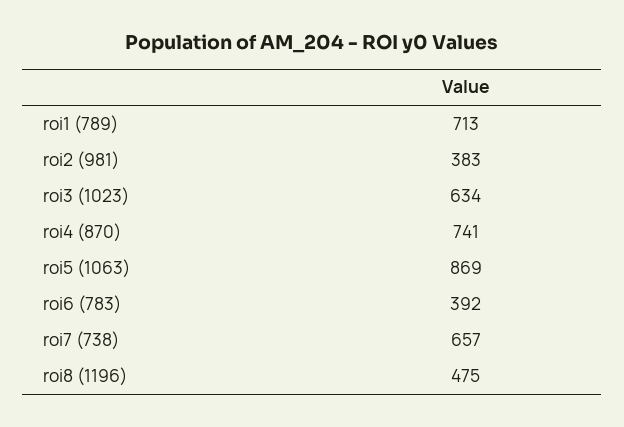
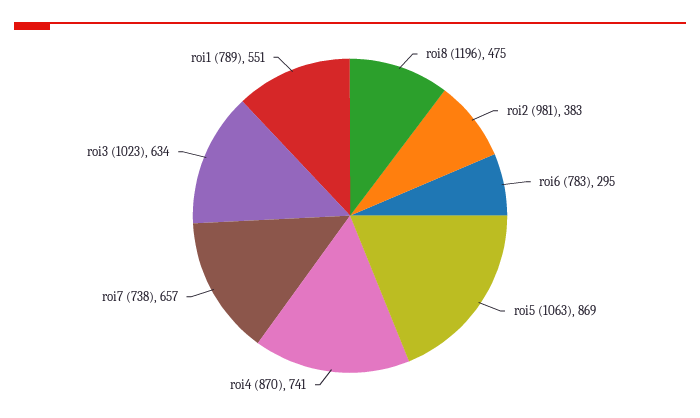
roi1 (789): 713 -> 551
roi6 (783): 392 -> 295

